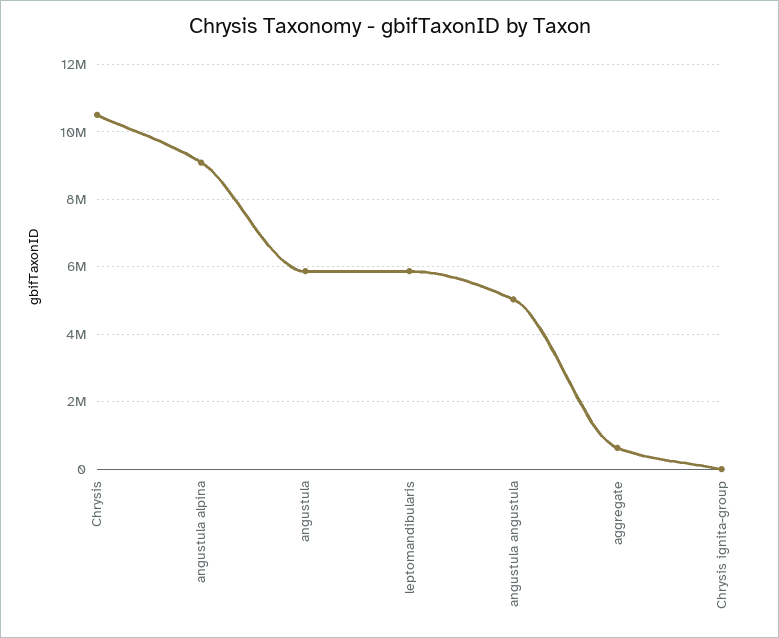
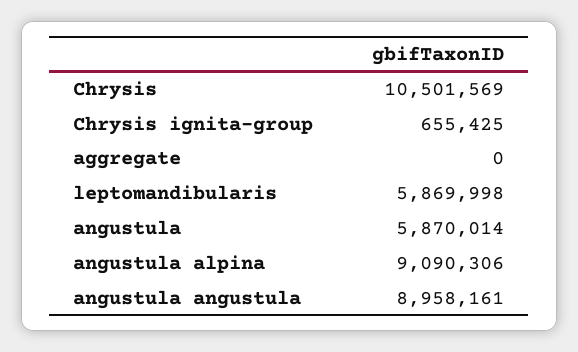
angustula angustula: 5000000 -> 8958161
aggregate: 600000 -> 0
Chrysis ignita-group: 0 -> 655425

